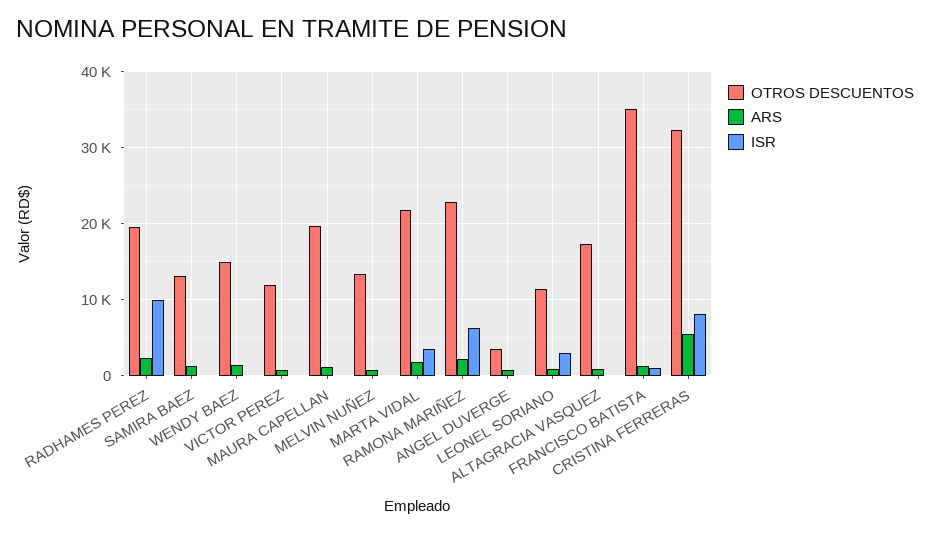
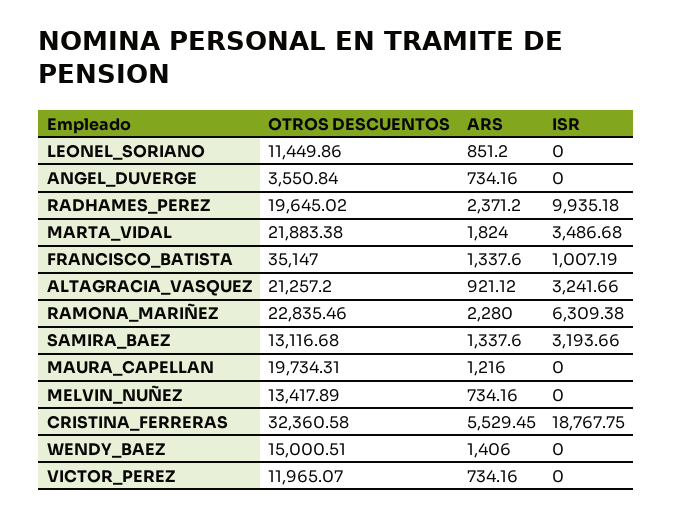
ISR, SAMIRA BAEZ: 0 -> 3193.66
ISR, LEONEL SORIANO: 3000 -> 0
OTROS DESCUENTOS, ALTAGRACIA VASQUEZ: 17000 -> 21257.2
ISR, ALTAGRACIA VASQUEZ: 0 -> 3241.66
ISR, CRISTINA FERRERAS: 8000 -> 18767.75

